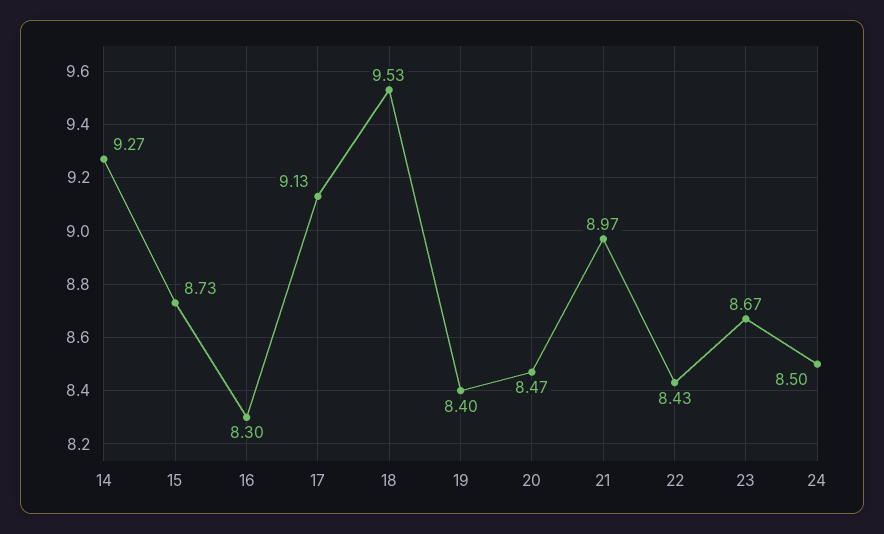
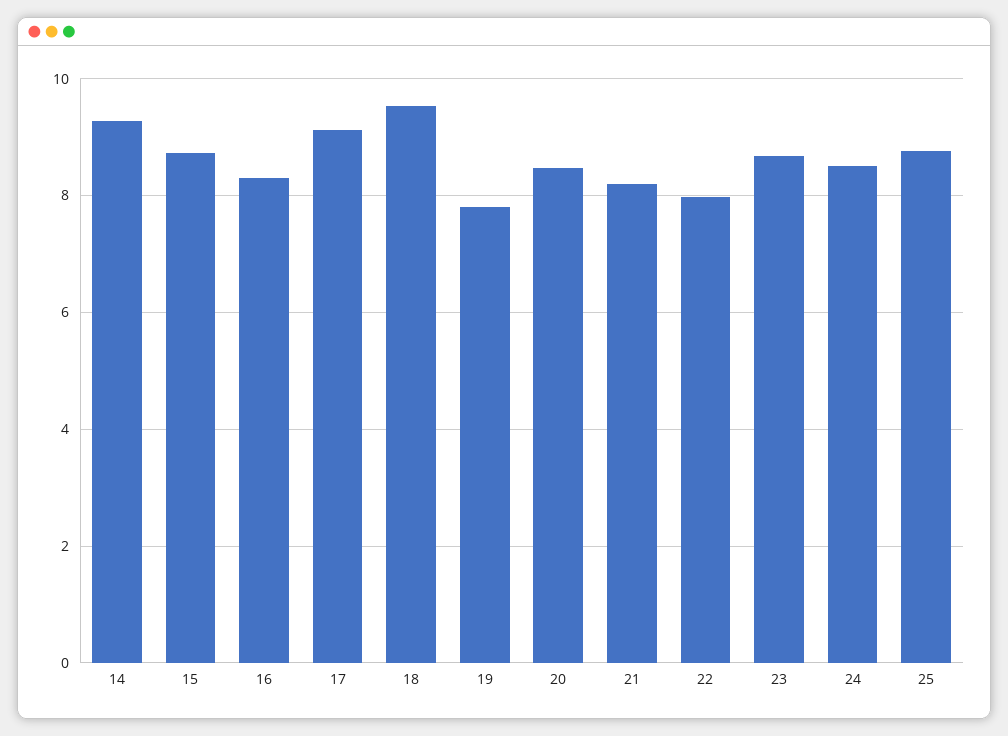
19: 8.4 -> 7.8
21: 8.97 -> 8.2
22: 8.43 -> 8
25: none -> 8.8

